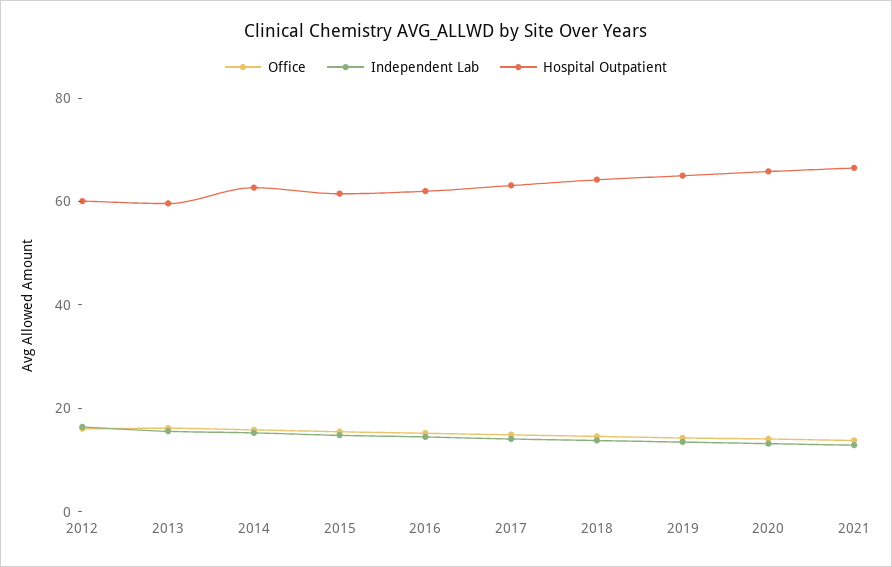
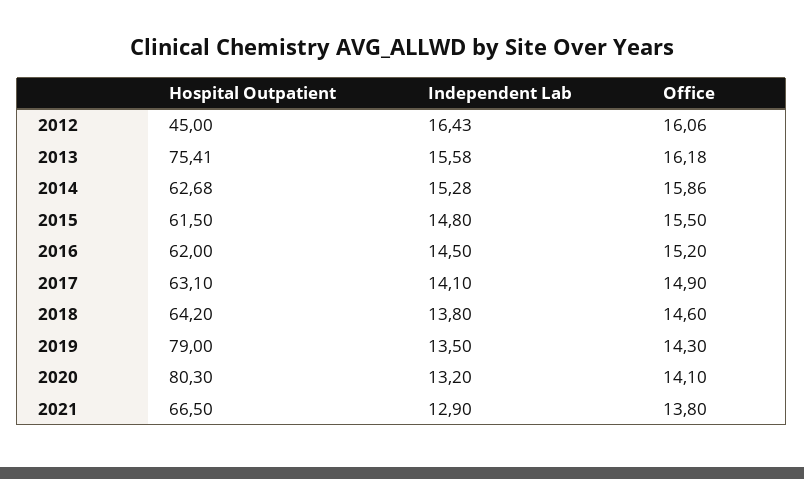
Hospital Outpatient, 2012: 60 -> 45
Hospital Outpatient, 2013: 60 -> 75.41
Hospital Outpatient, 2019: 65 -> 79
Hospital Outpatient, 2020: 65 -> 80.3

